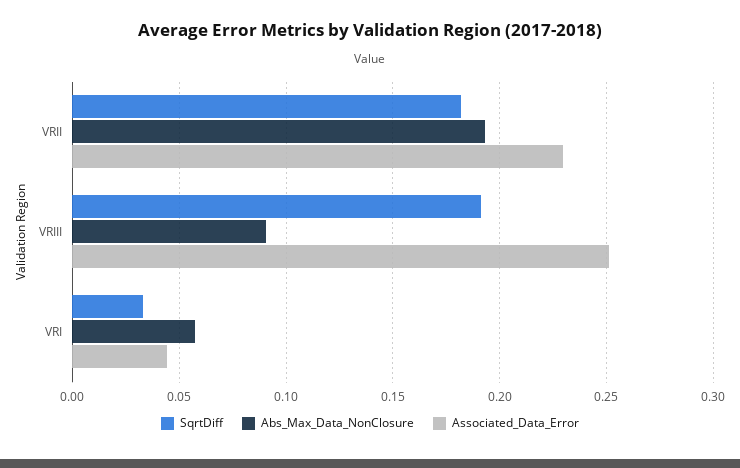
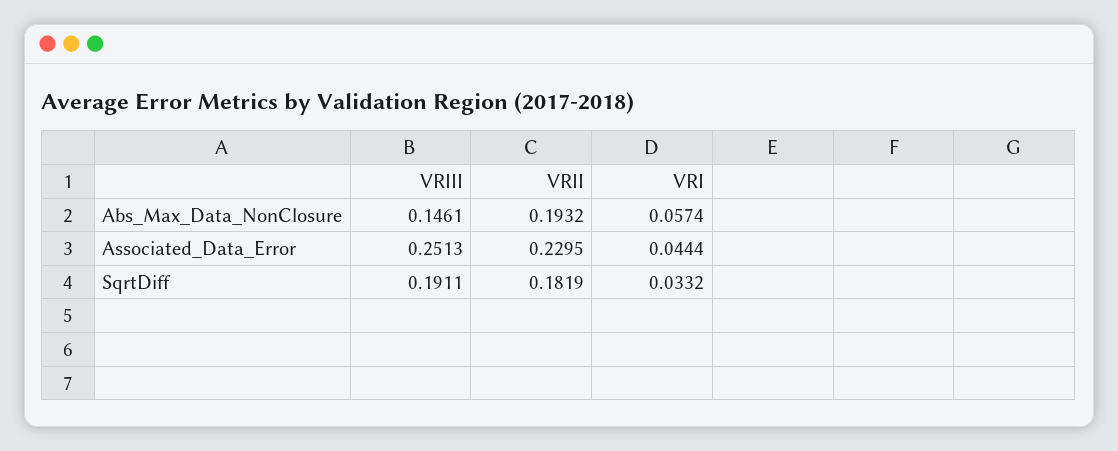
Abs_Max_Data_NonClosure, VRIII: 0.09 -> 0.1461

